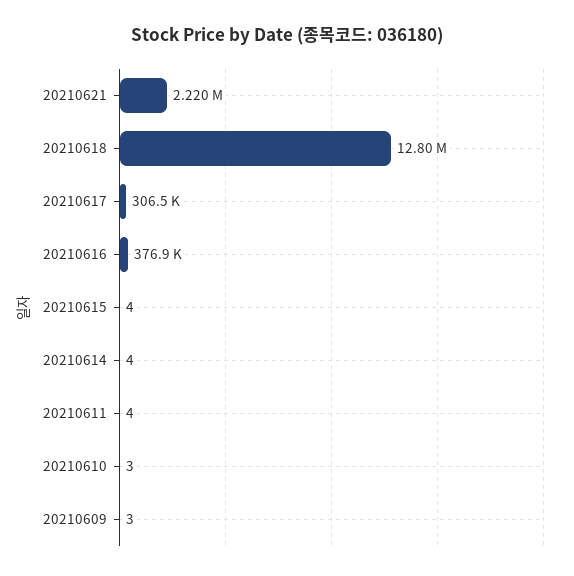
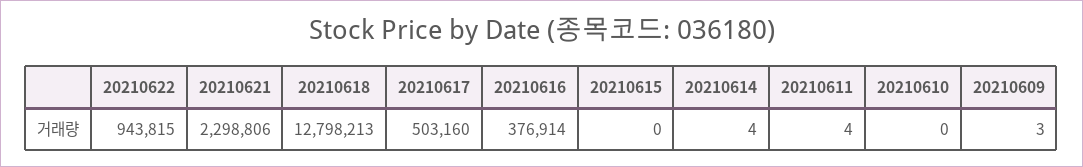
20210621: 2220000 -> 2298806
20210617: 306500 -> 503160
20210615: 4 -> 0
20210610: 3 -> 0
20210622: none -> 943815

